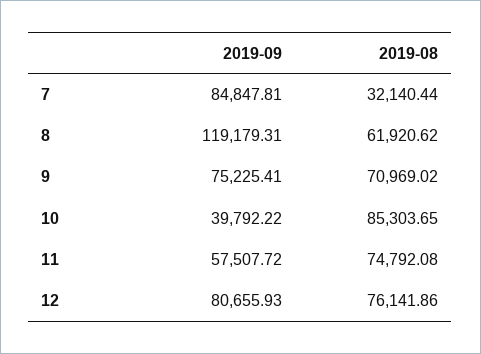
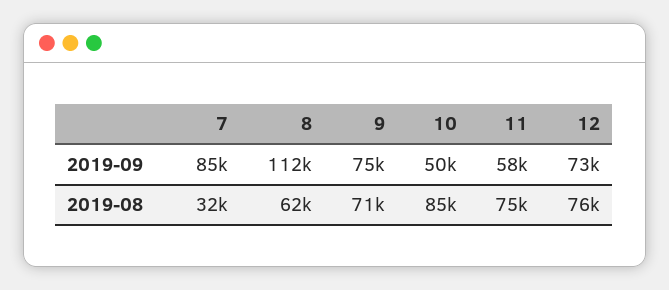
2019-09, 8: 119179.31 -> 112000
2019-09, 10: 39792.22 -> 50000
2019-09, 12: 80655.93 -> 73000

